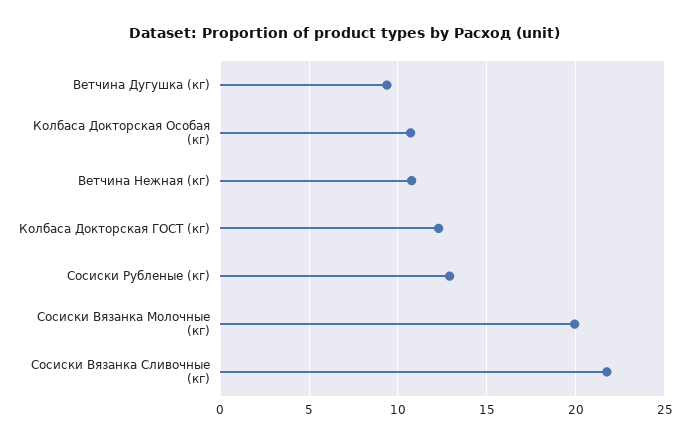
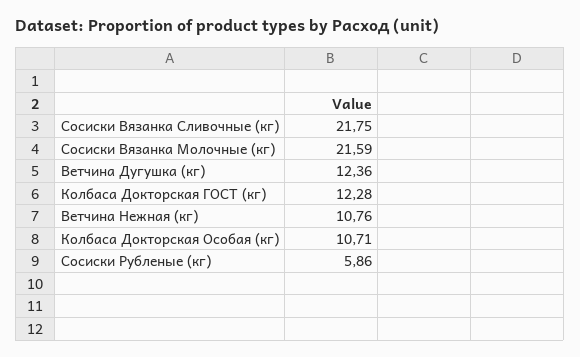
Ветчина Дугушка (кг): 9.5 -> 12.36
Сосиски Рубленые (кг): 13 -> 5.86
Сосиски Вязанка Молочные (кг): 20 -> 21.59

